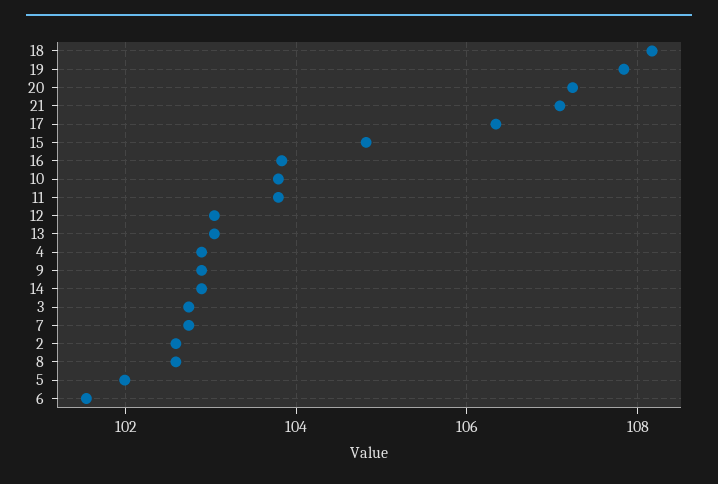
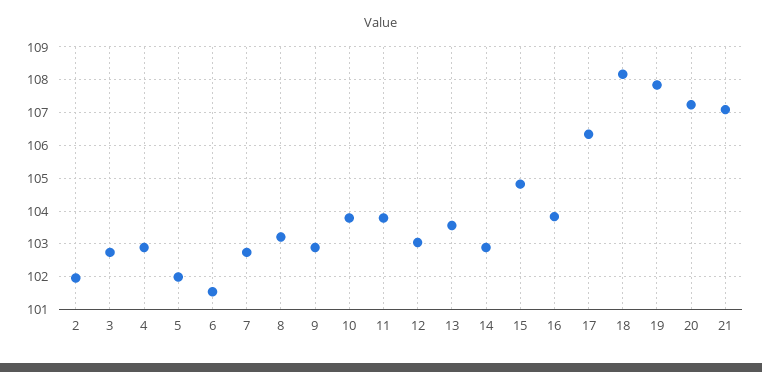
13: 103 -> 103.6
2: 102.6 -> 102
8: 102.6 -> 103.2

